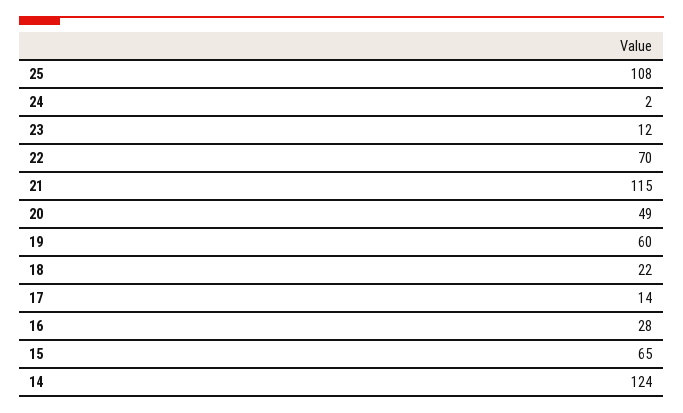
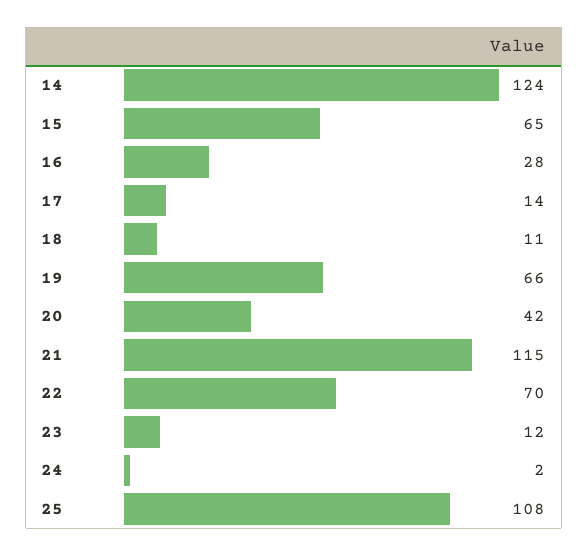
20: 49 -> 42
19: 60 -> 66
18: 22 -> 11

